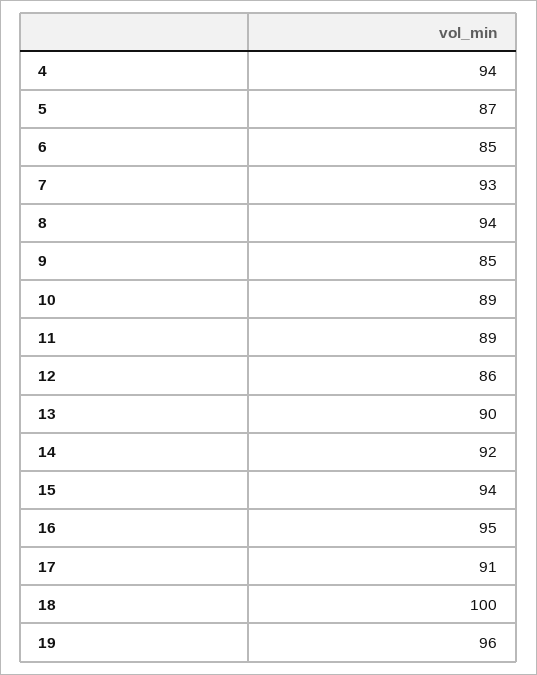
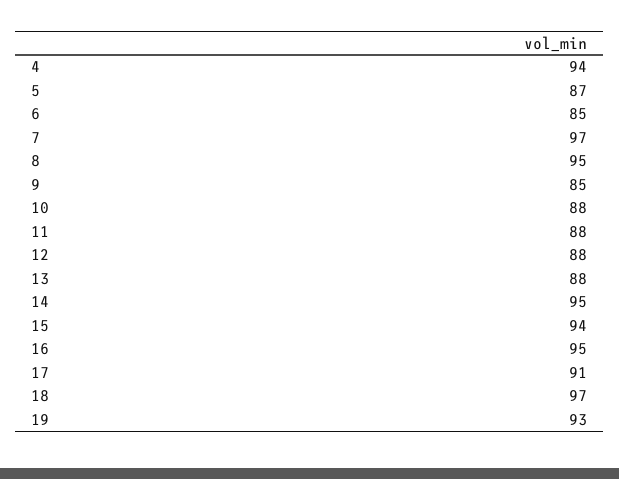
7: 93 -> 97
8: 94 -> 95
10: 89 -> 88
11: 89 -> 88
12: 86 -> 88
13: 90 -> 88
14: 92 -> 95
18: 100 -> 97
19: 96 -> 93

